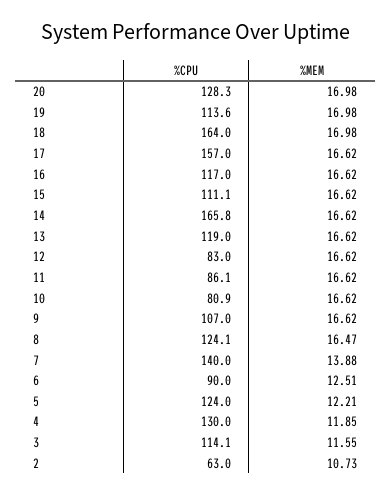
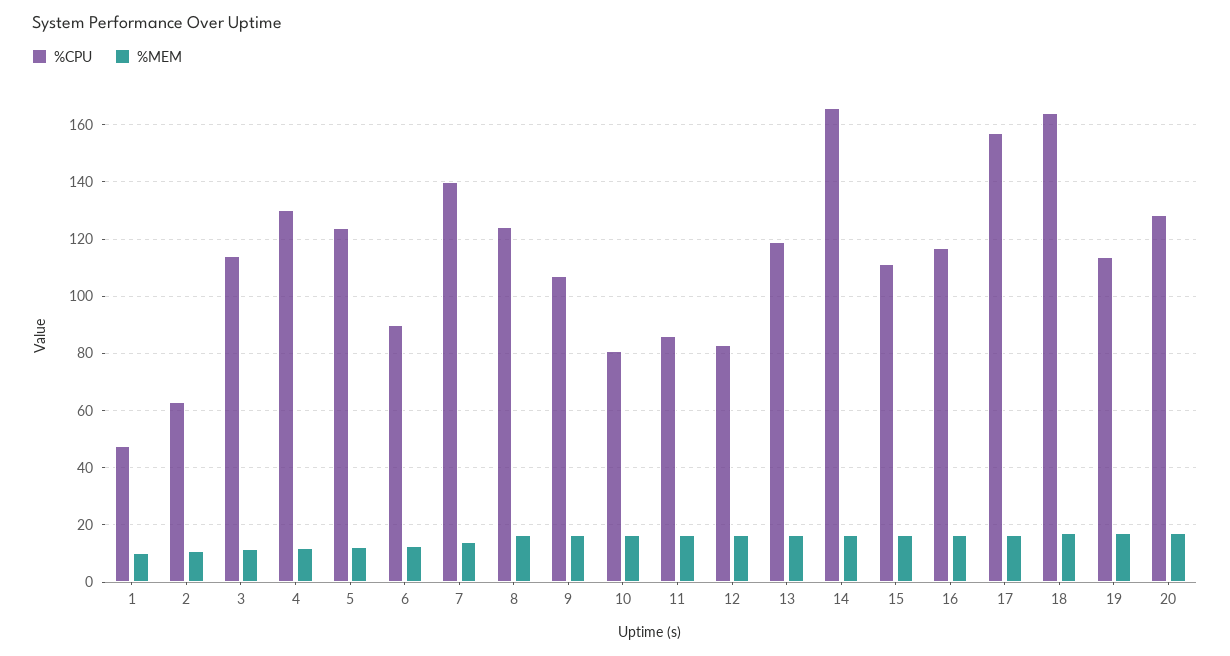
%CPU, 1: none -> 47.5
%MEM, 1: none -> 10

